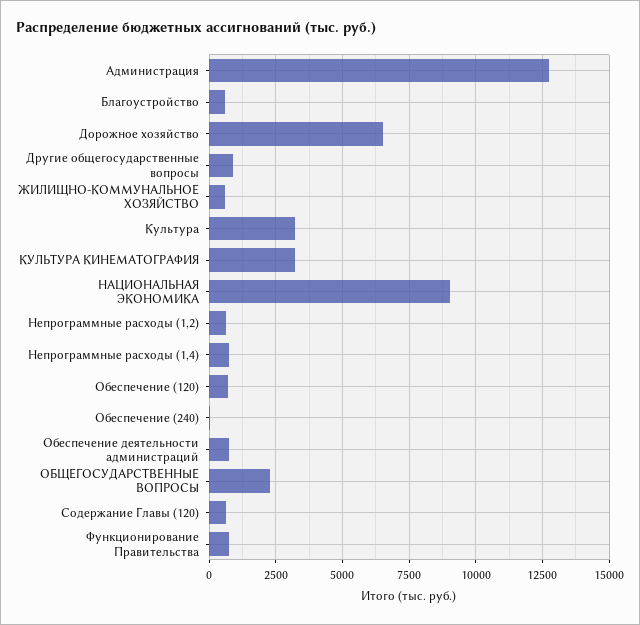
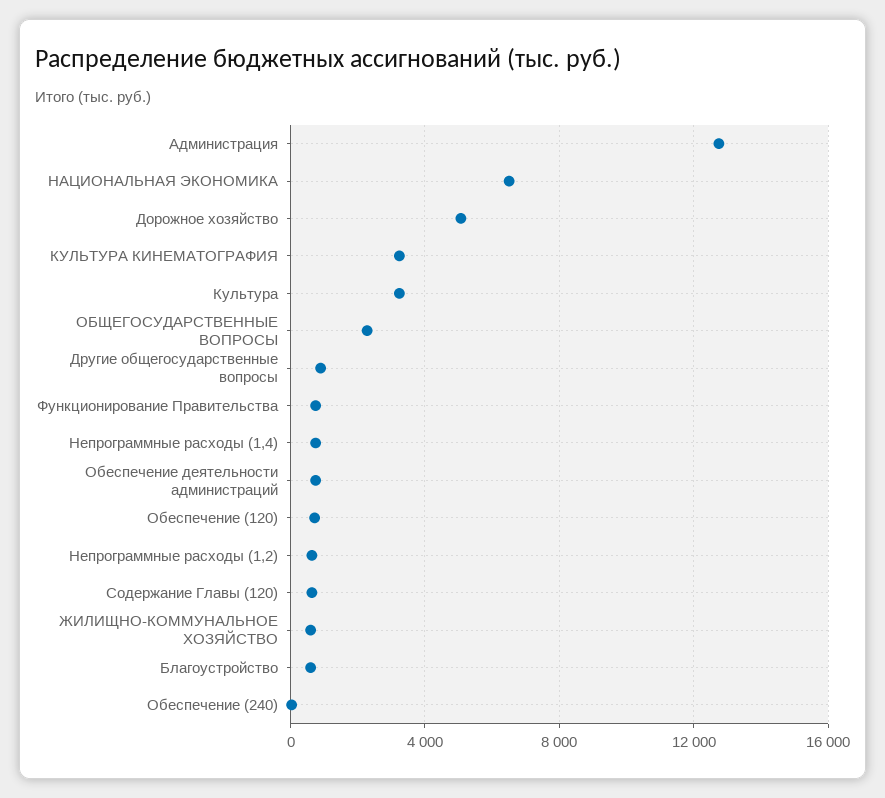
Дорожное хозяйство: 6500 -> 5000
НАЦИОНАЛЬНАЯ ЭКОНОМИКА: 9000 -> 6500

